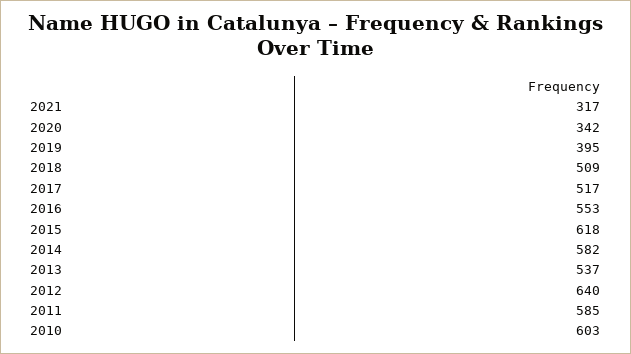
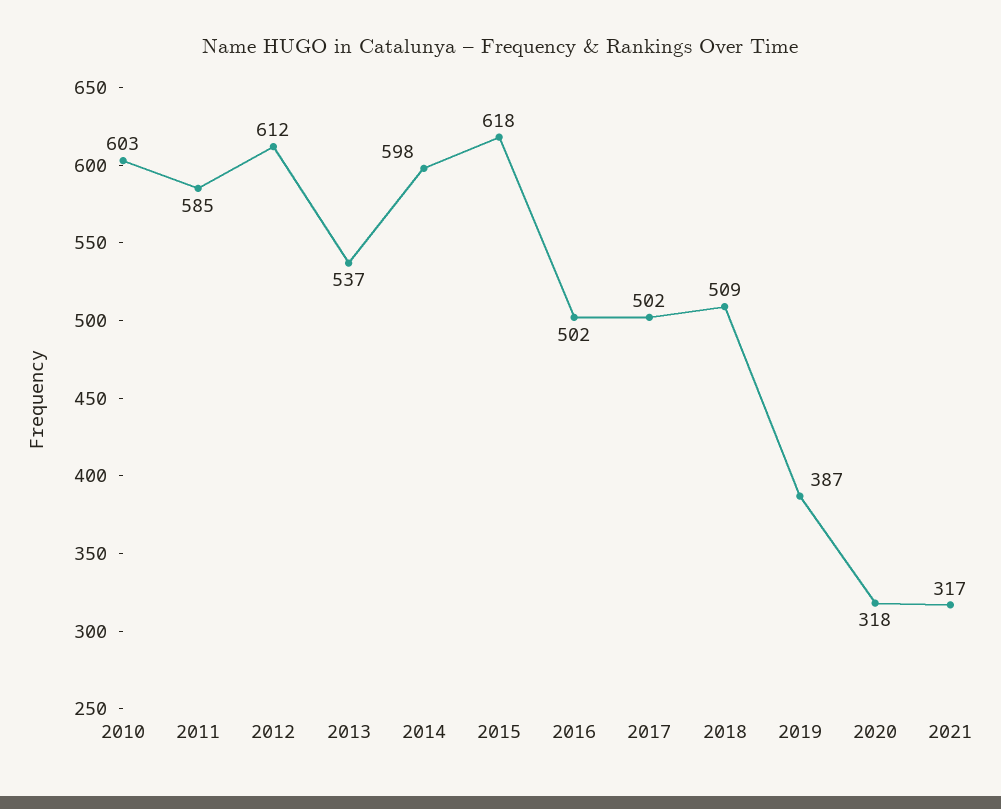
2020: 342 -> 318
2019: 395 -> 387
2017: 517 -> 502
2016: 553 -> 502
2014: 582 -> 598
2012: 640 -> 612

